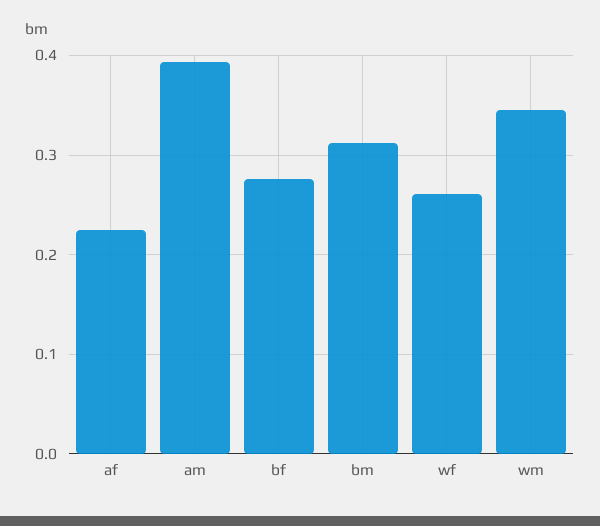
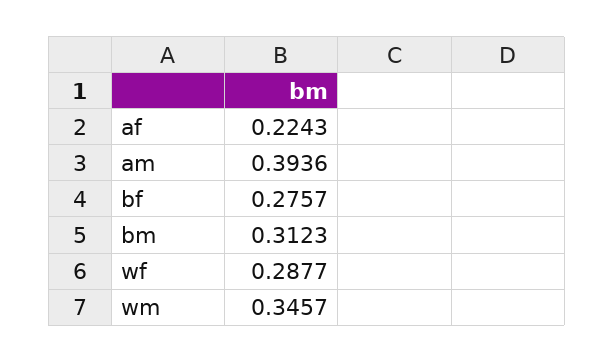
wf: 0.26 -> 0.2877

